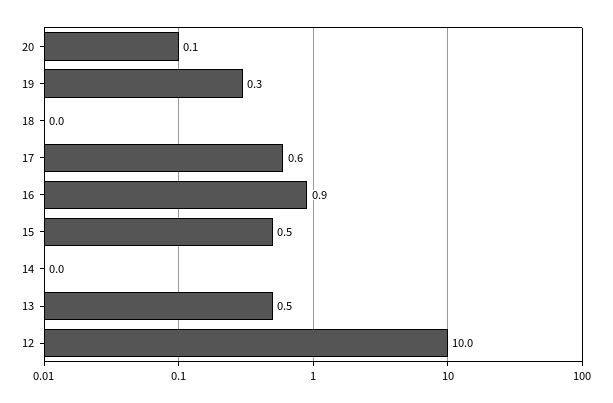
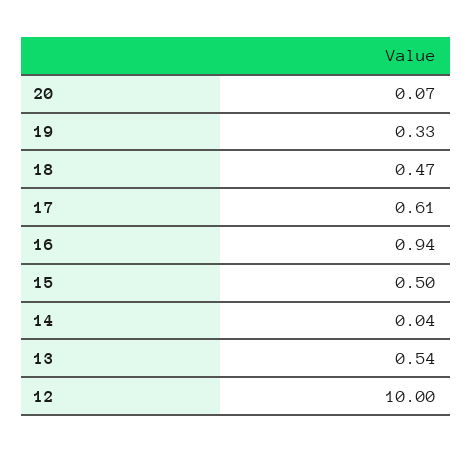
18: 0 -> 0.47

